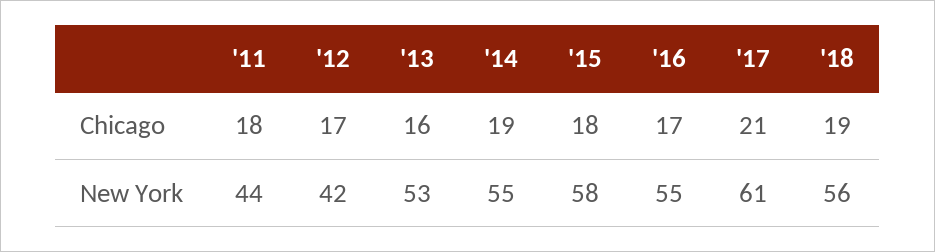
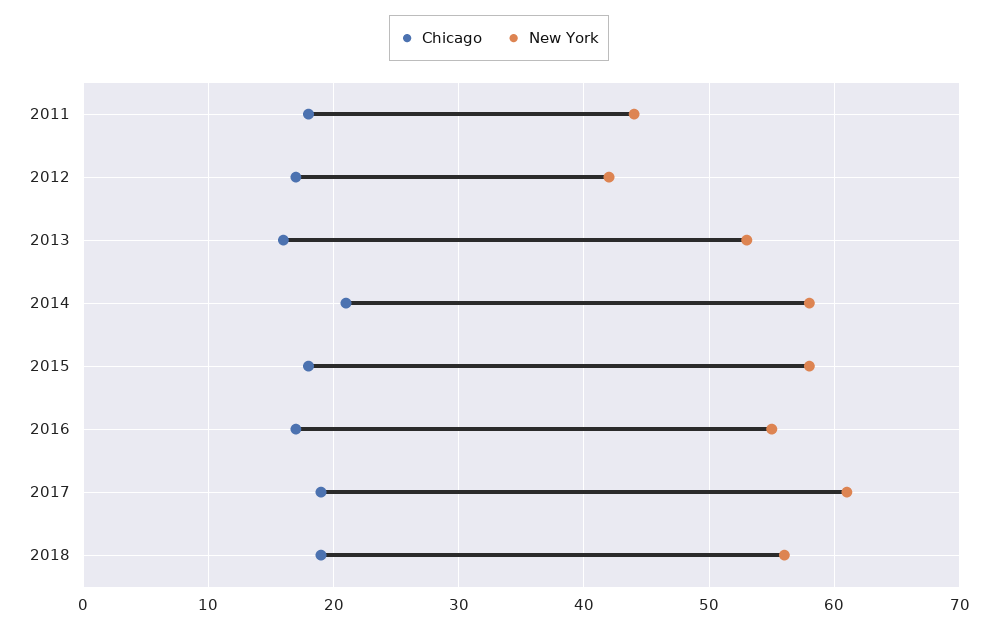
Chicago, '14: 19 -> 21
Chicago, '17: 21 -> 19
New York, '14: 55 -> 58

